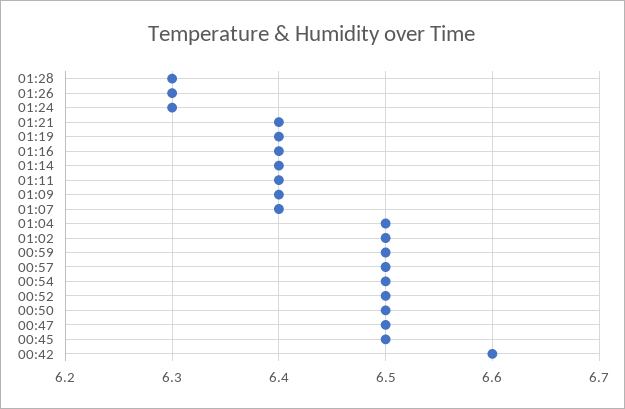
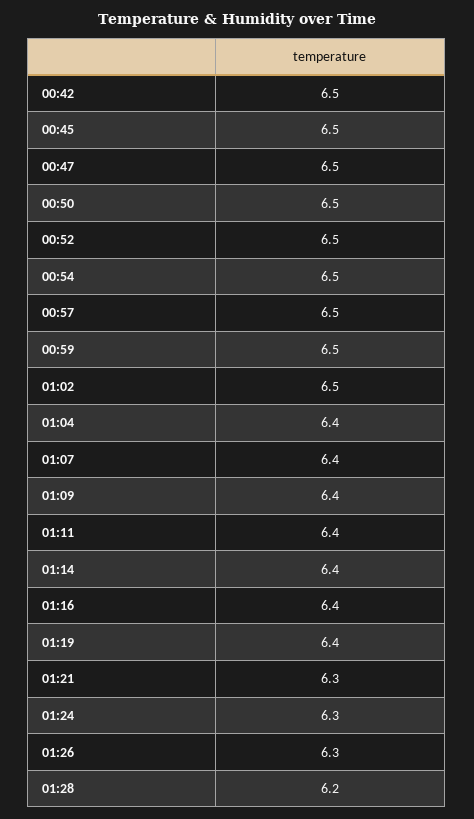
01:28: 6.3 -> 6.2
01:21: 6.4 -> 6.3
01:04: 6.5 -> 6.4
00:42: 6.6 -> 6.5

